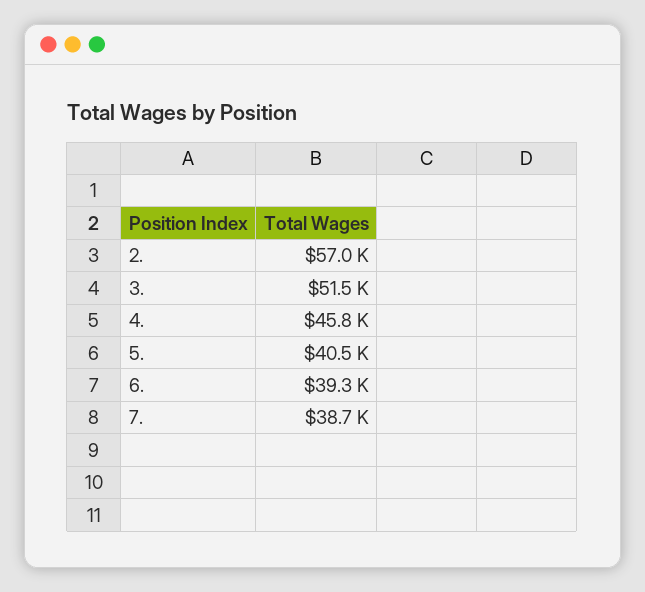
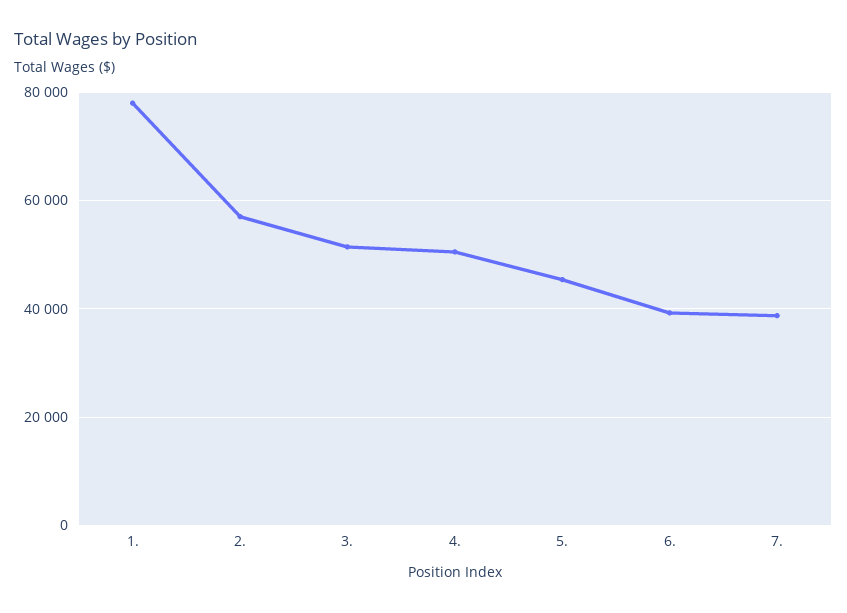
4.: 45800 -> 50000
5.: 40500 -> 46000
1.: none -> 78000

